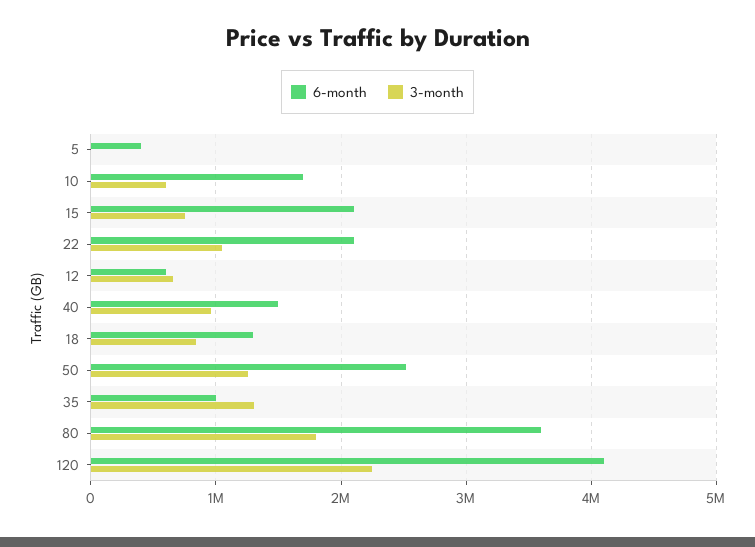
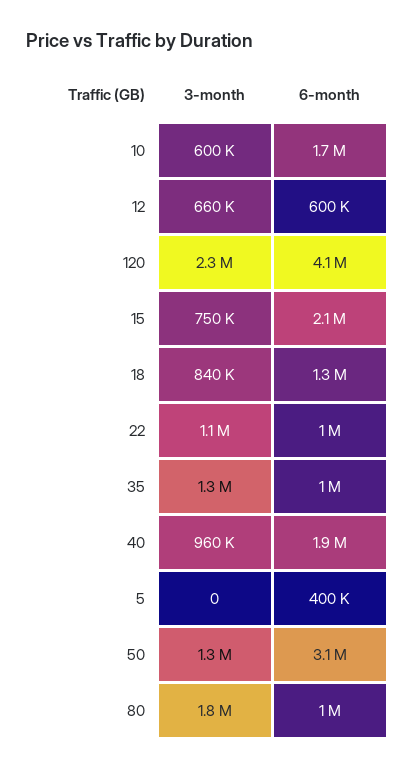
6-month, 22: 2100000 -> 1000000
6-month, 40: 1500000 -> 1900000
6-month, 50: 2500000 -> 3100000
6-month, 80: 3600000 -> 1000000

